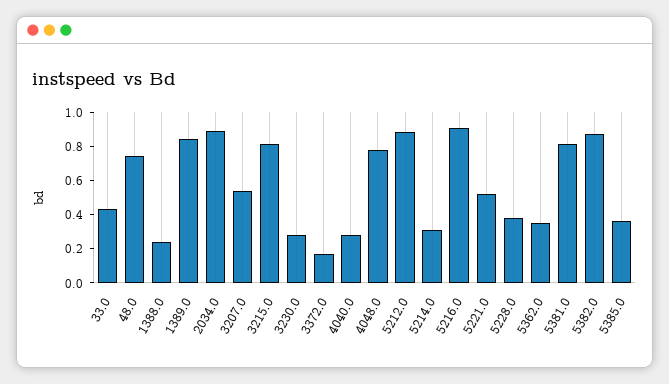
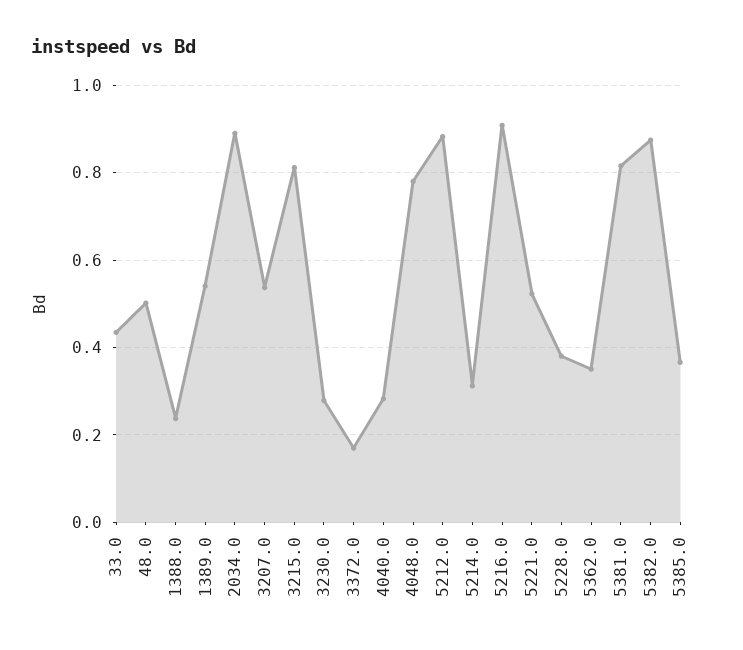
48.0: 0.75 -> 0.5
1389.0: 0.85 -> 0.54

